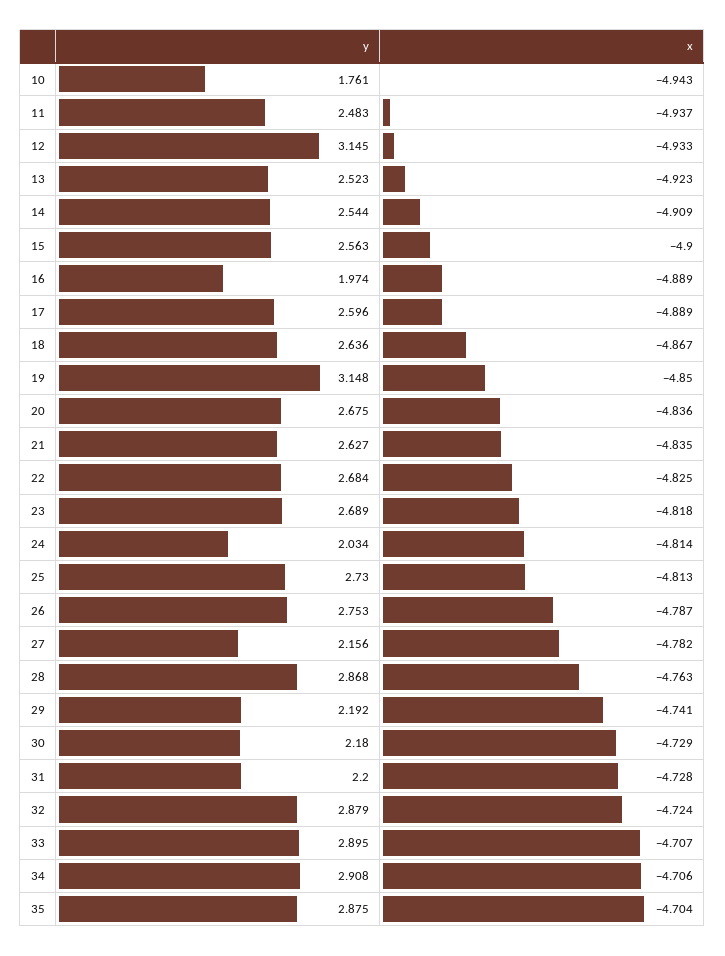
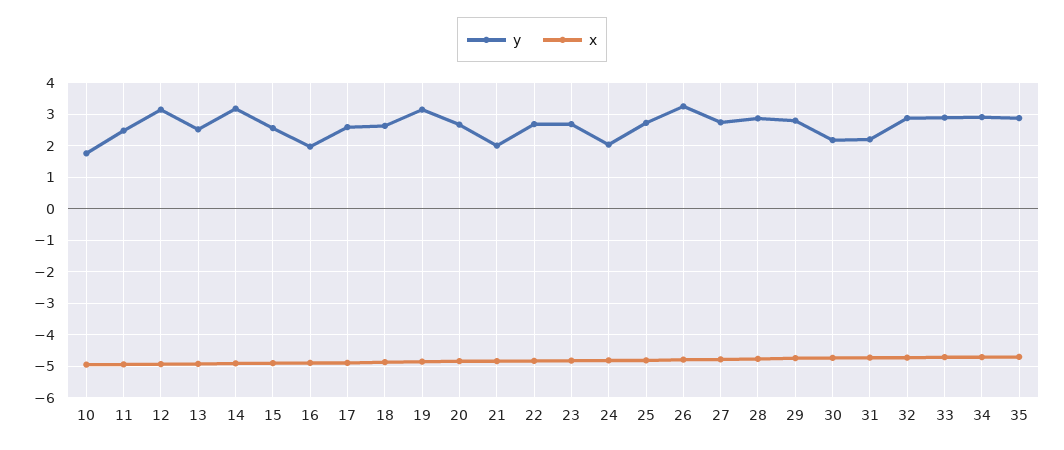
y, 14: 2.544 -> 3.2
y, 21: 2.627 -> 2
y, 26: 2.753 -> 3.2
y, 27: 2.156 -> 2.8
y, 29: 2.192 -> 2.8

